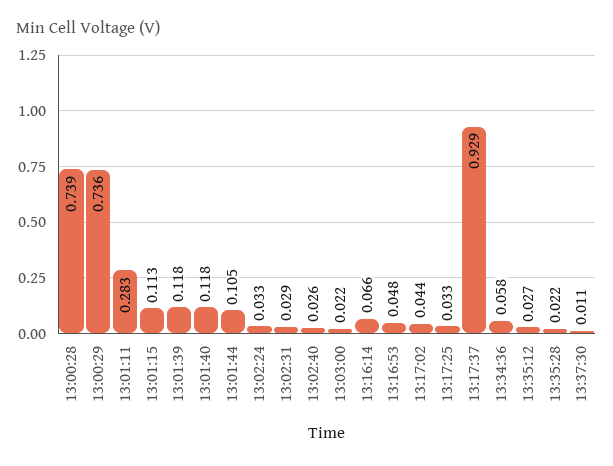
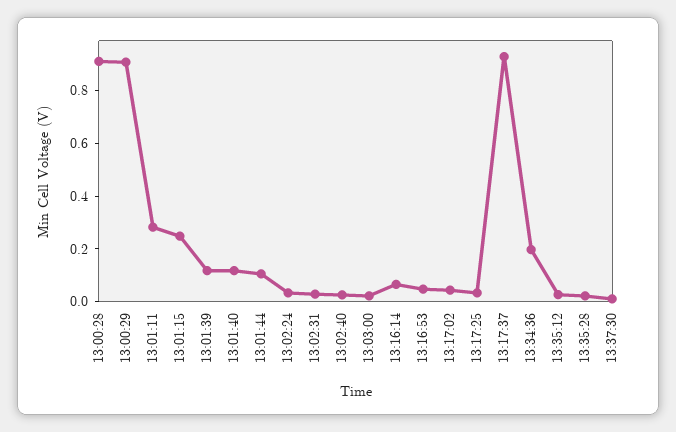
13:00:28: 0.739 -> 0.9
13:00:29: 0.736 -> 0.9
13:01:15: 0.113 -> 0.25
13:34:36: 0.058 -> 0.2

